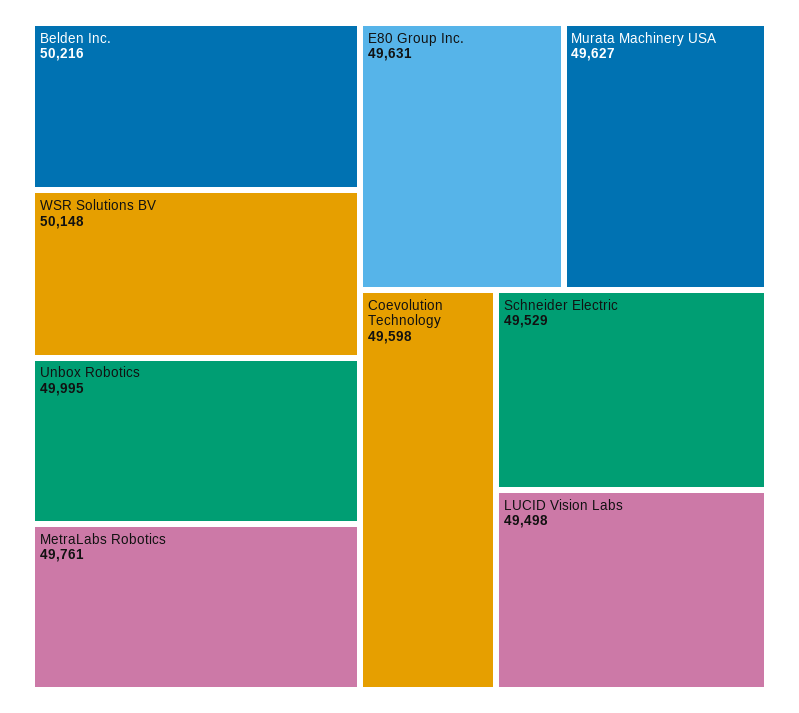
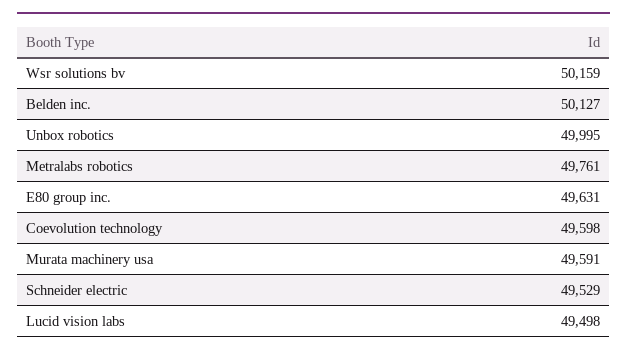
Belden Inc.: 50216 -> 50127
WSR Solutions BV: 50148 -> 50159
Murata Machinery USA: 49627 -> 49591

